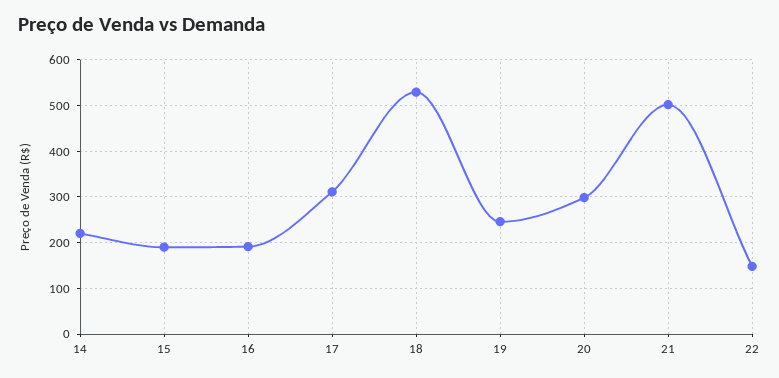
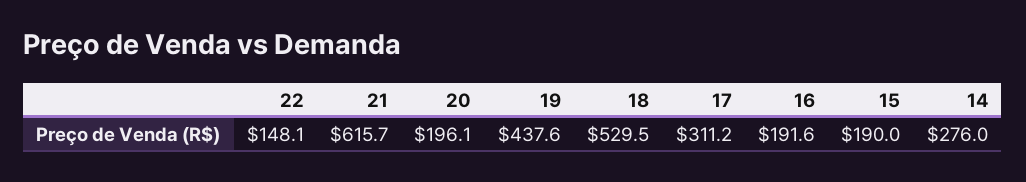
14: 220 -> 276
19: 240 -> 437.6
20: 300 -> 196.1
21: 500 -> 615.7

